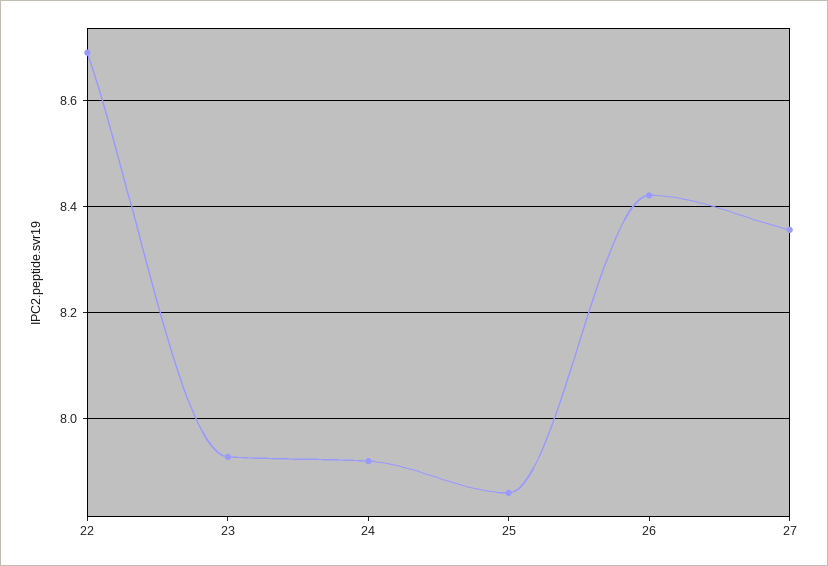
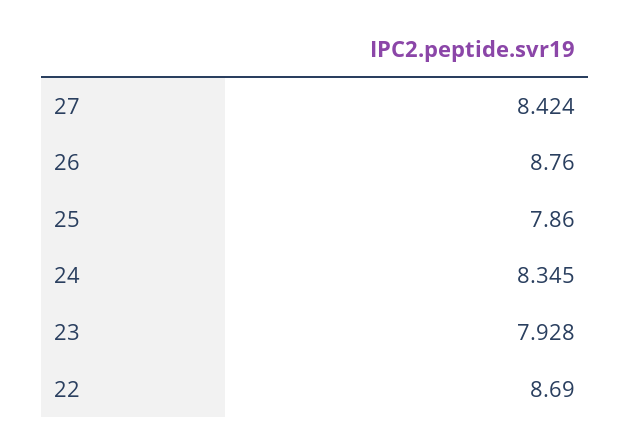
24: 7.92 -> 8.345
26: 8.42 -> 8.76
27: 8.36 -> 8.424

